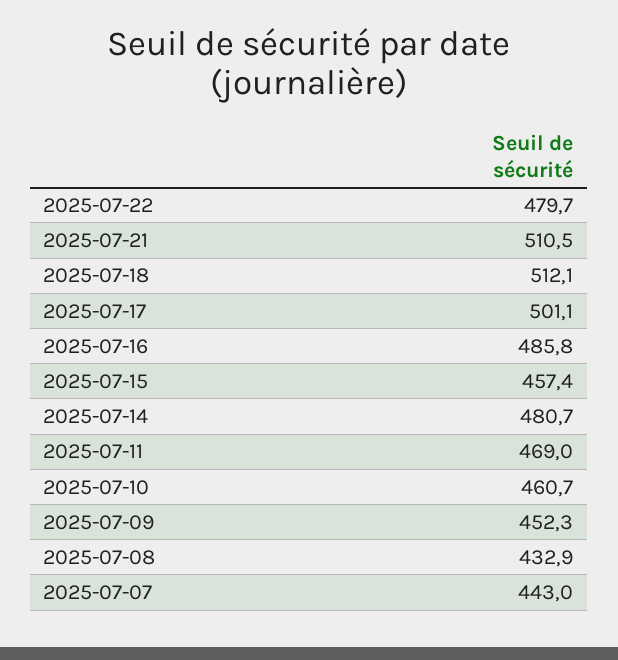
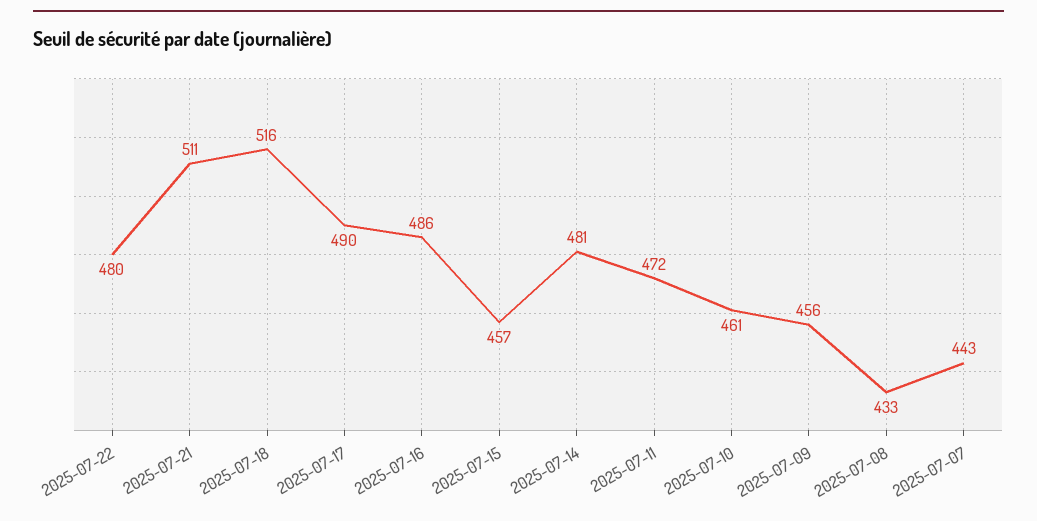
2025-07-18: 512.1 -> 516
2025-07-17: 501.1 -> 490
2025-07-11: 469 -> 472
2025-07-09: 452.3 -> 456

